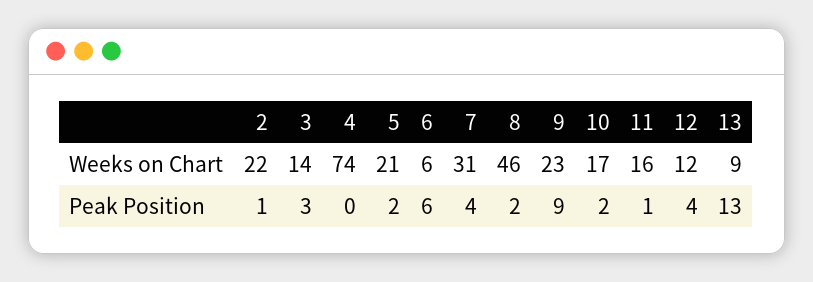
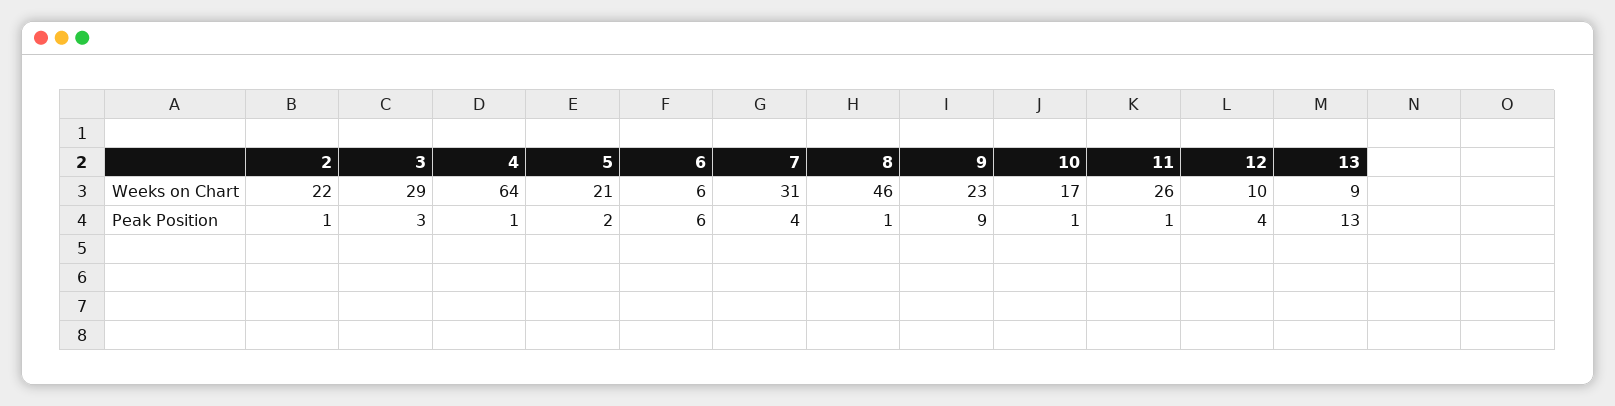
3, Weeks on Chart: 14 -> 29
4, Weeks on Chart: 74 -> 64
11, Weeks on Chart: 16 -> 26
12, Weeks on Chart: 12 -> 10
4, Peak Position: 0 -> 1
8, Peak Position: 2 -> 1
10, Peak Position: 2 -> 1

